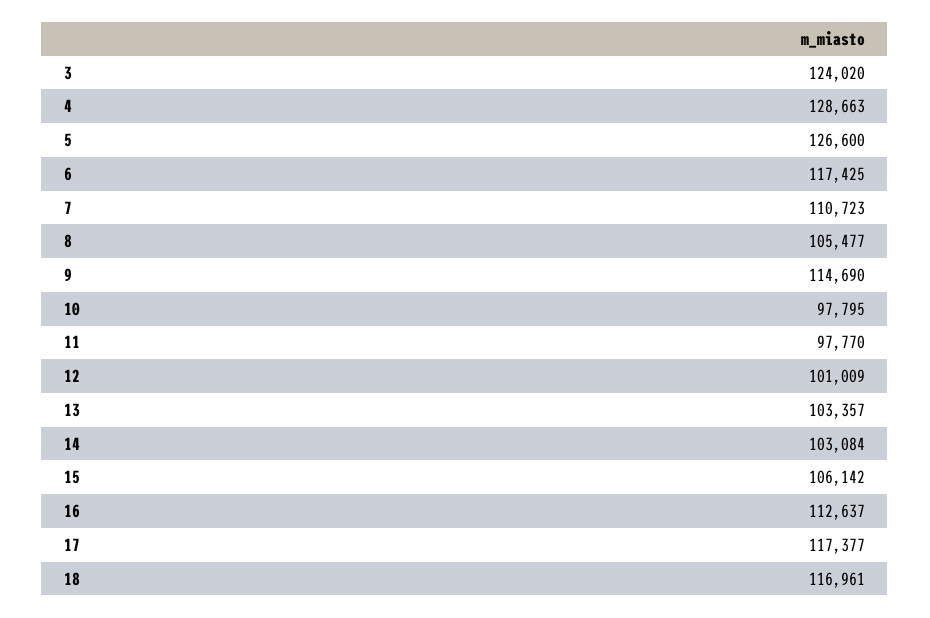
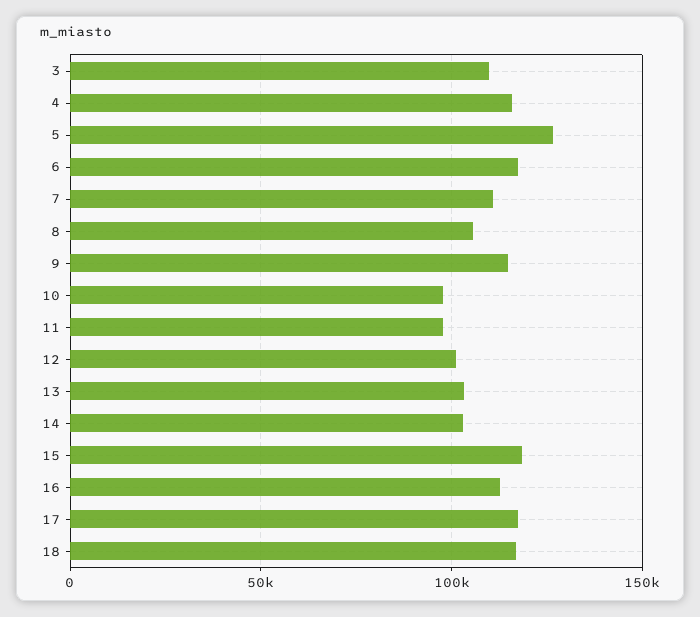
3: 124020 -> 110000
4: 128663 -> 115000
15: 106142 -> 120000

